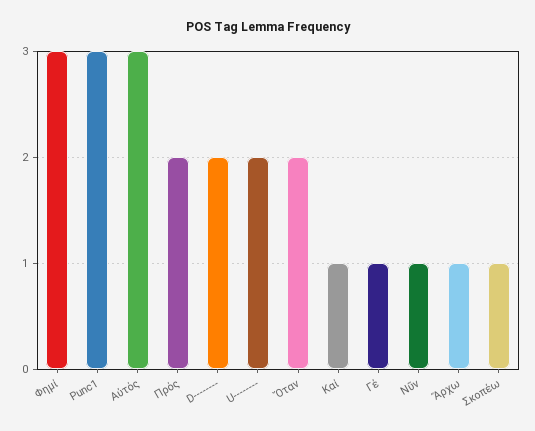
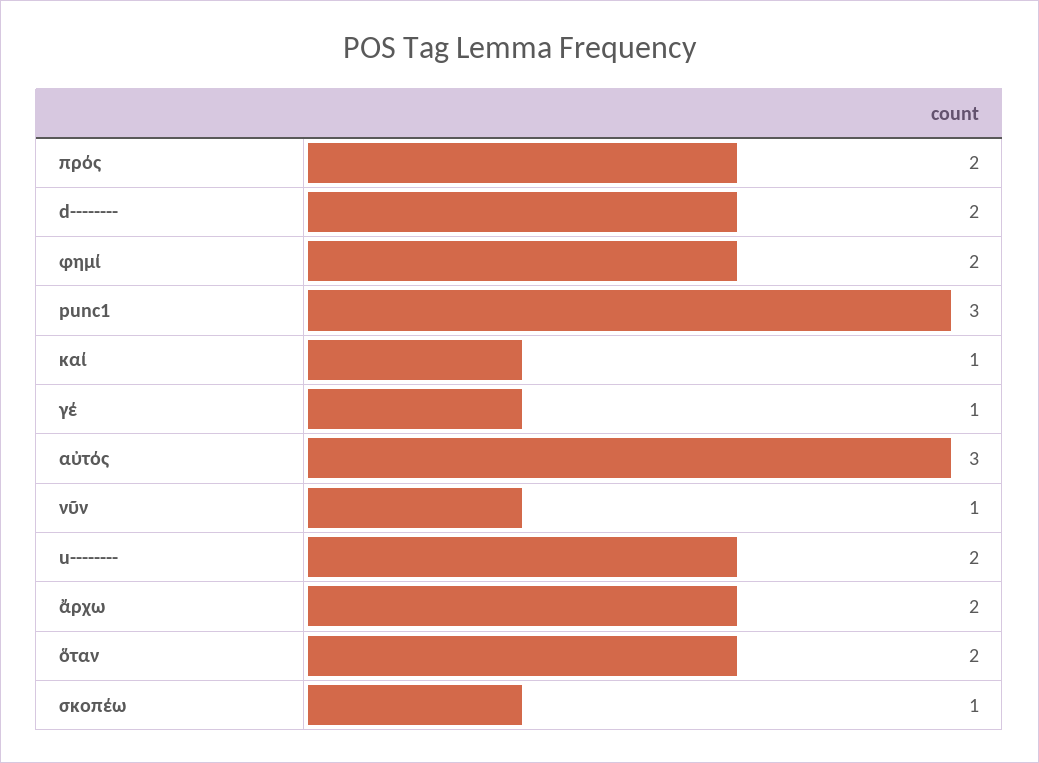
Φημί: 3 -> 2
Ἄρχω: 1 -> 2

